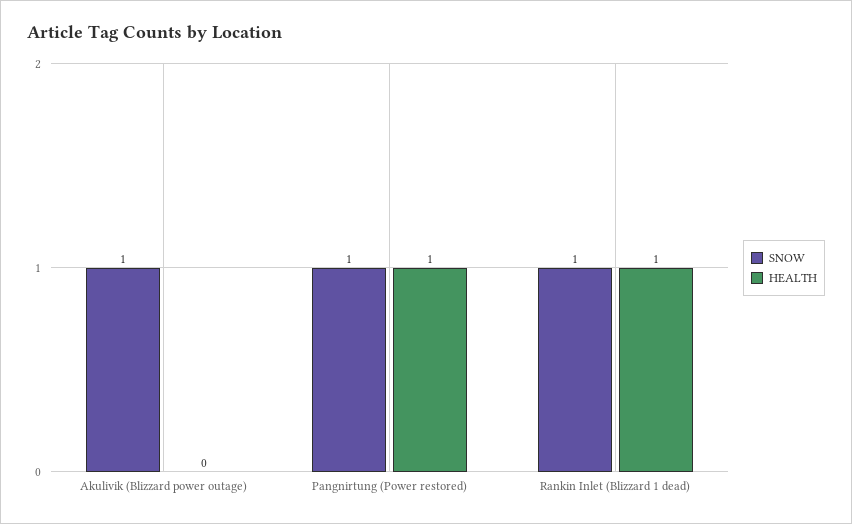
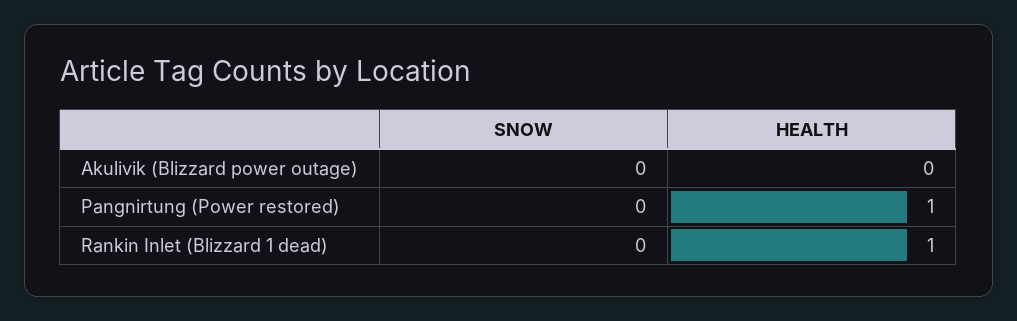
SNOW, Akulivik (Blizzard power outage): 1 -> 0
SNOW, Pangnirtung (Power restored): 1 -> 0
SNOW, Rankin Inlet (Blizzard 1 dead): 1 -> 0

